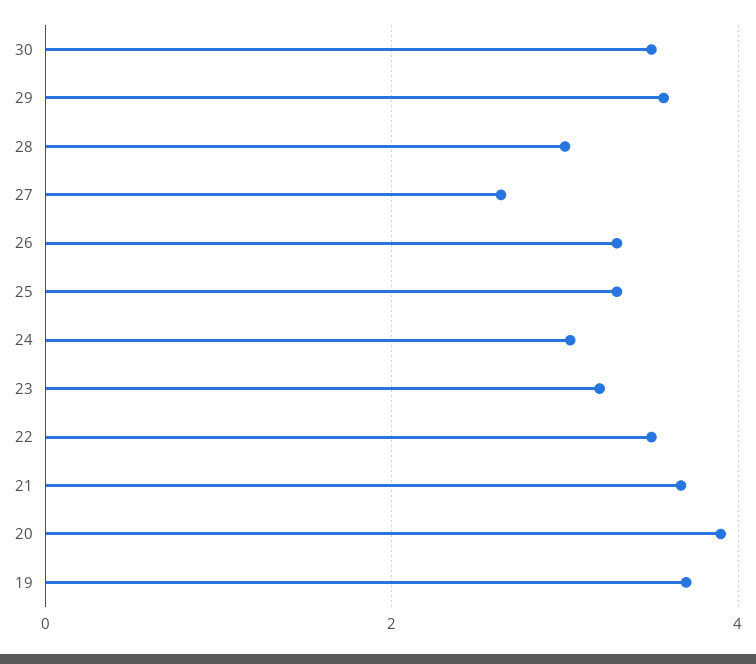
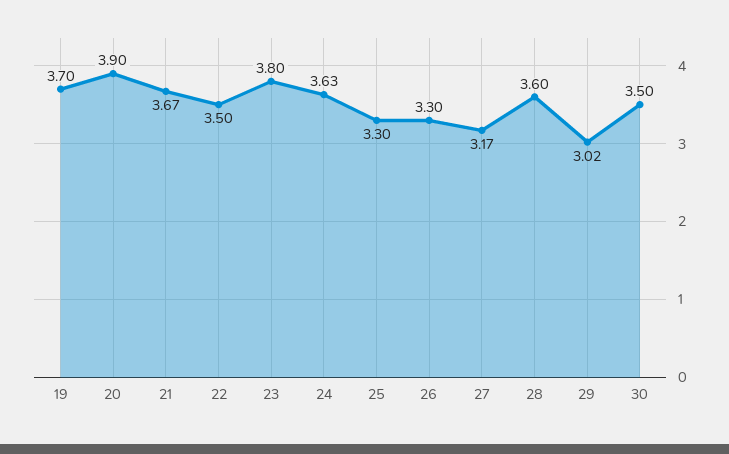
29: 3.6 -> 3.02
28: 3 -> 3.6
27: 2.6 -> 3.17
24: 3 -> 3.63
23: 3.2 -> 3.8

